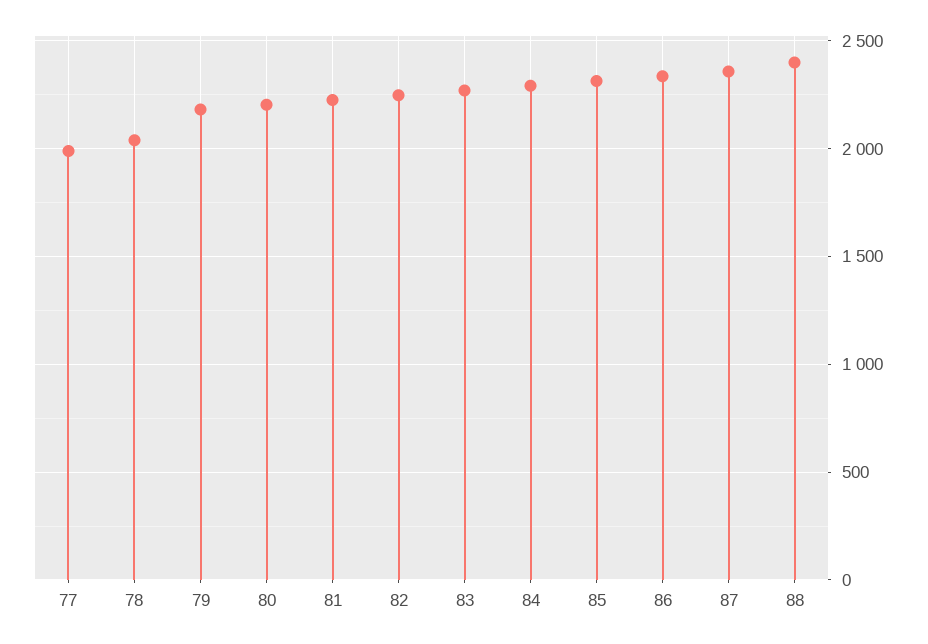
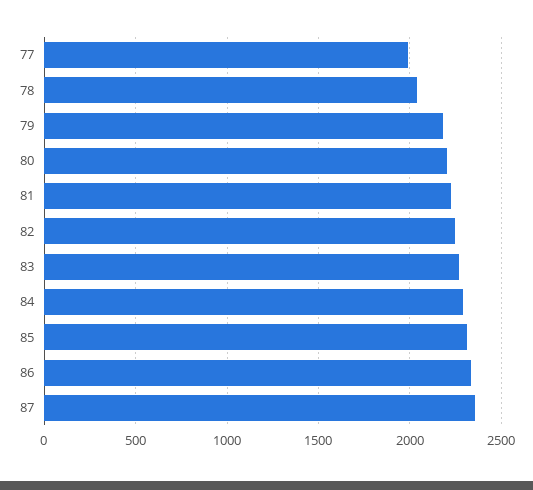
88: 2400 -> none

